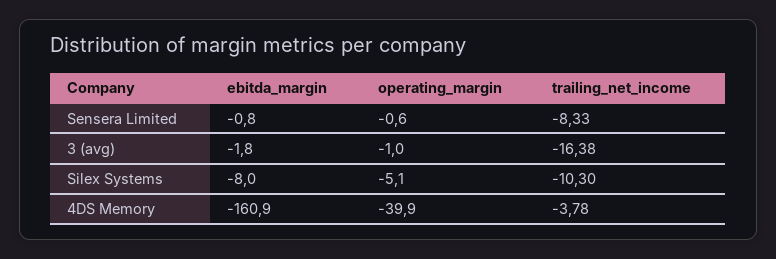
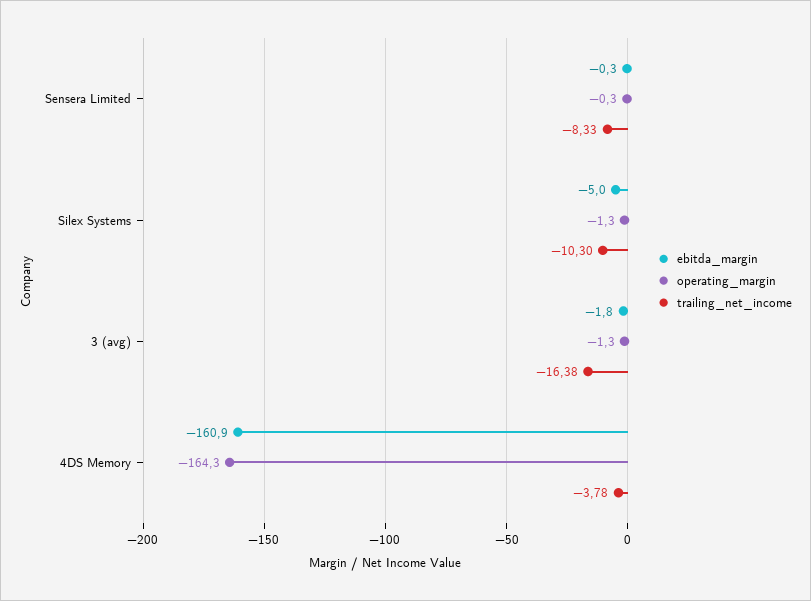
ebitda_margin, Sensera Limited: -0.8 -> -0.3
operating_margin, Sensera Limited: -0.6 -> -0.3
operating_margin, 3 (avg): -1 -> -1.3
ebitda_margin, Silex Systems: -8 -> -5
operating_margin, Silex Systems: -5.1 -> -1.3
operating_margin, 4DS Memory: -39.9 -> -164.3

